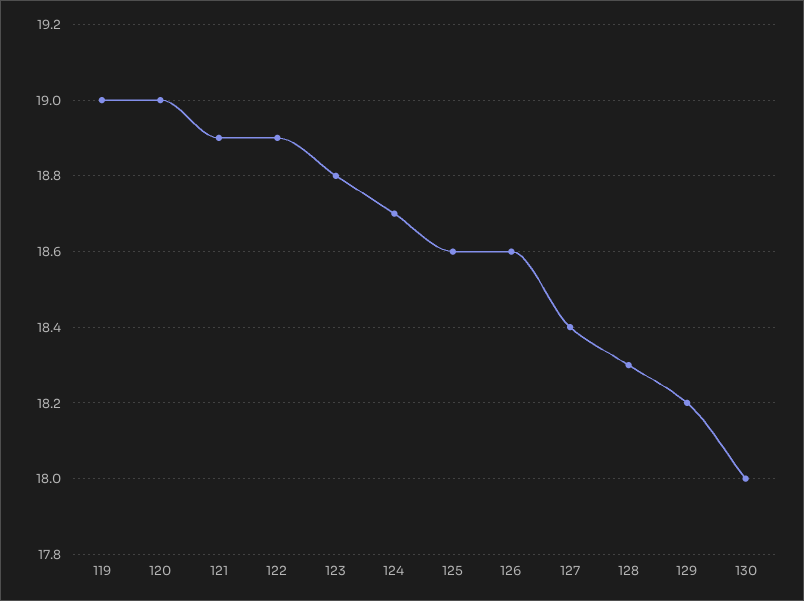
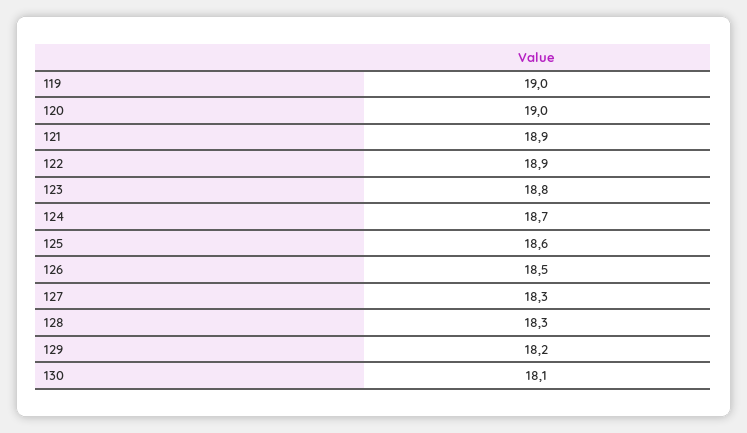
126: 18.6 -> 18.5
127: 18.4 -> 18.3
130: 18 -> 18.1

